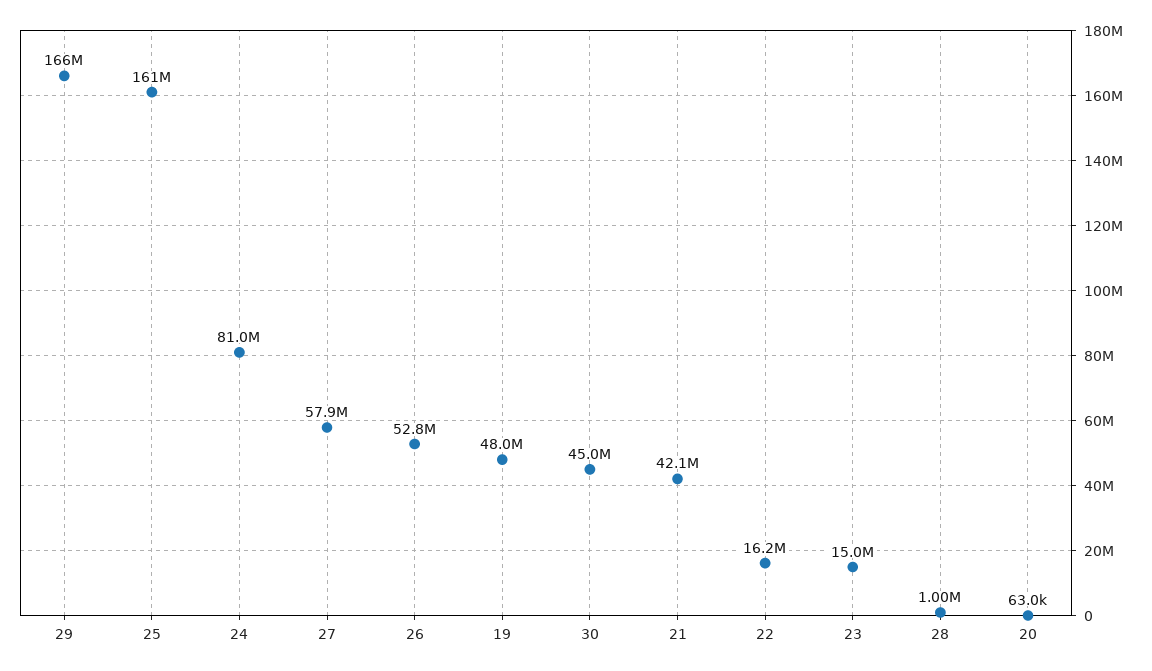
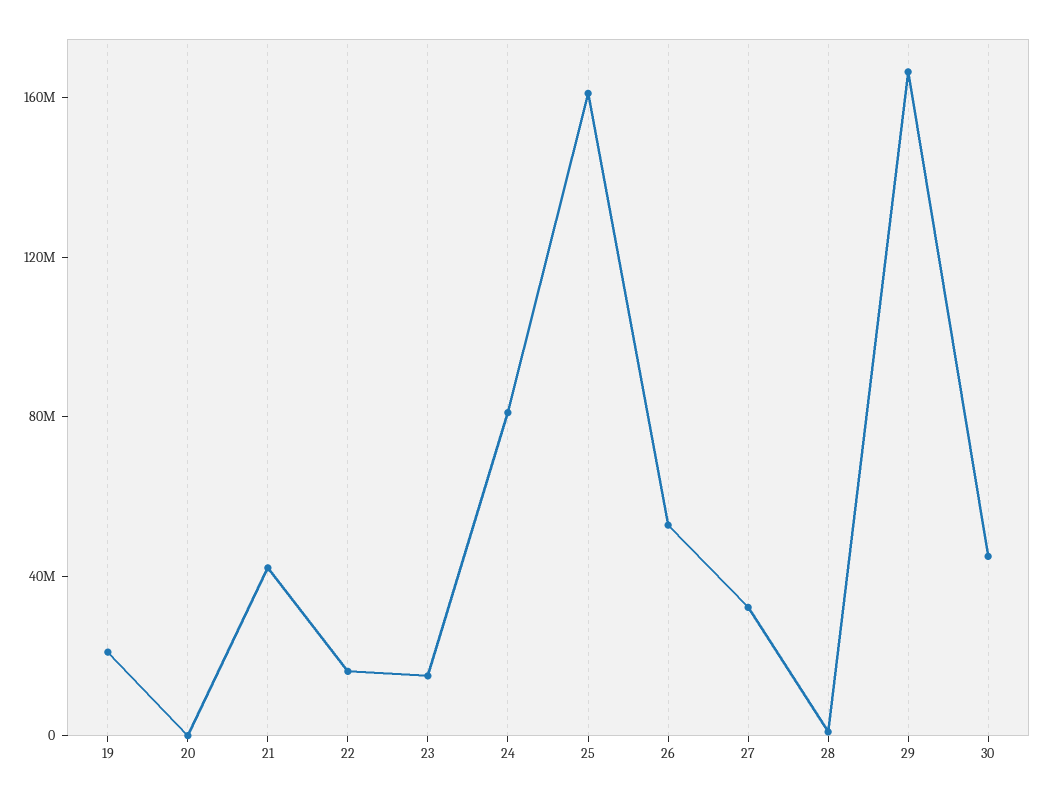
27: 57900000 -> 30000000
19: 48000000 -> 20000000

